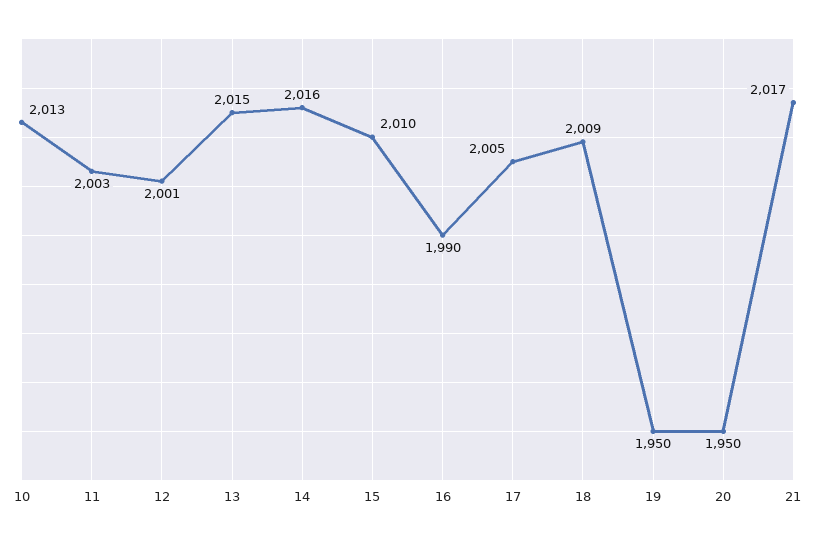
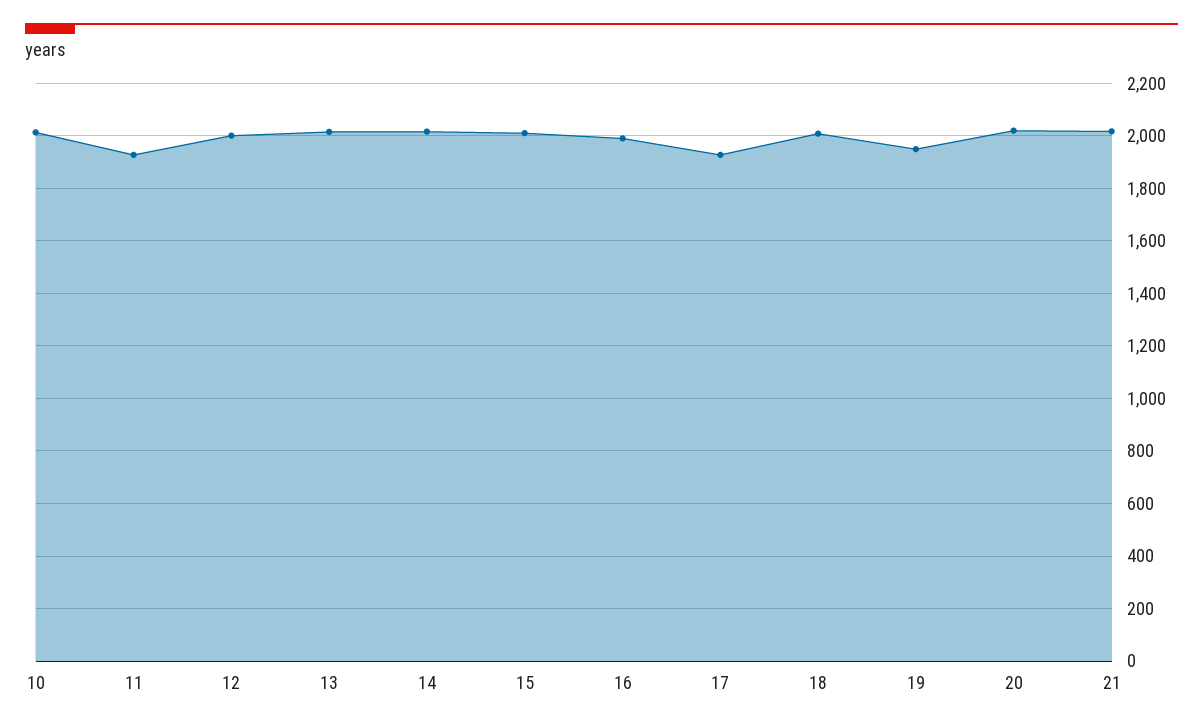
11: 2003 -> 1925
17: 2005 -> 1925
20: 1950 -> 2025

